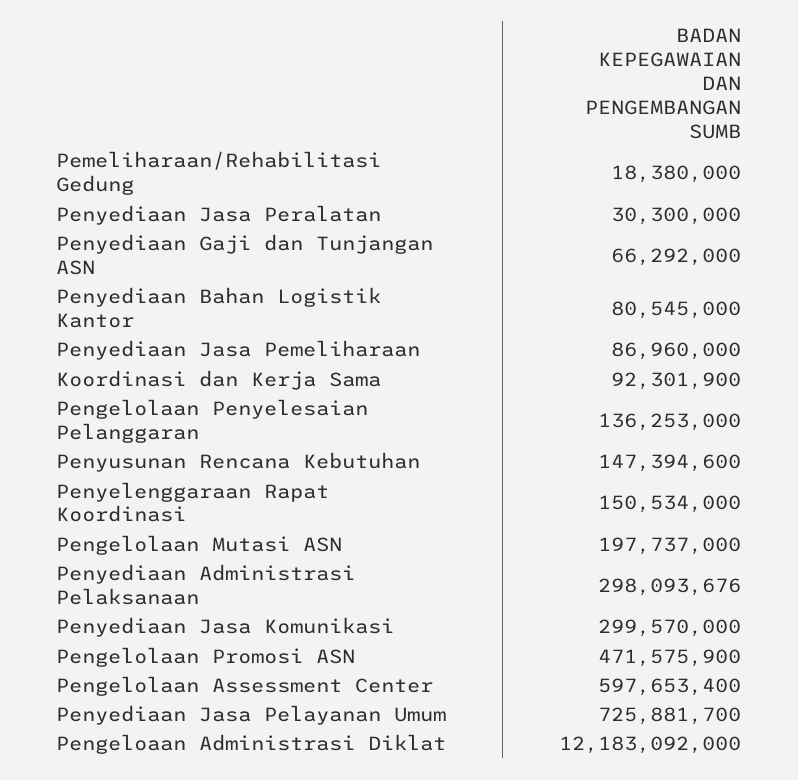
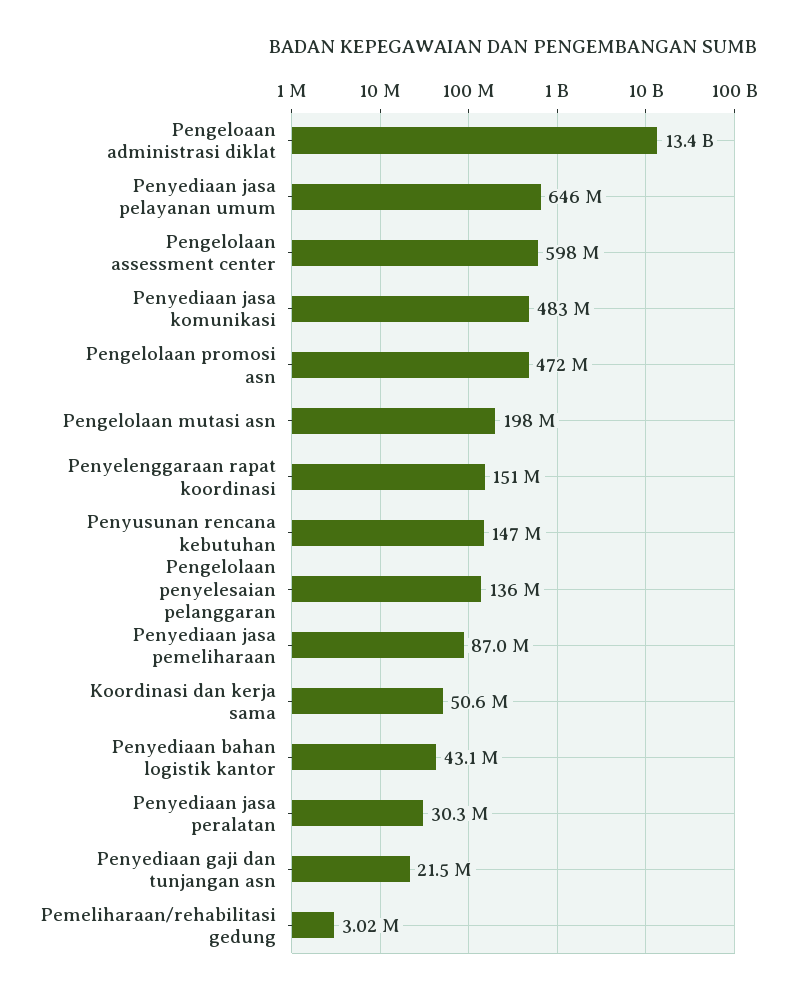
Pemeliharaan/Rehabilitasi Gedung: 18380000 -> 3020000
Penyediaan Gaji dan Tunjangan ASN: 66292000 -> 21500000
Penyediaan Bahan Logistik Kantor: 80545000 -> 43100000
Koordinasi dan Kerja Sama: 92301900 -> 50600000
Penyediaan Administrasi Pelaksanaan: 298093676 -> none
Penyediaan Jasa Komunikasi: 299570000 -> 483000000
Penyediaan Jasa Pelayanan Umum: 725881700 -> 646000000
Pengeloaan Administrasi Diklat: 12183092000 -> 13400000000

